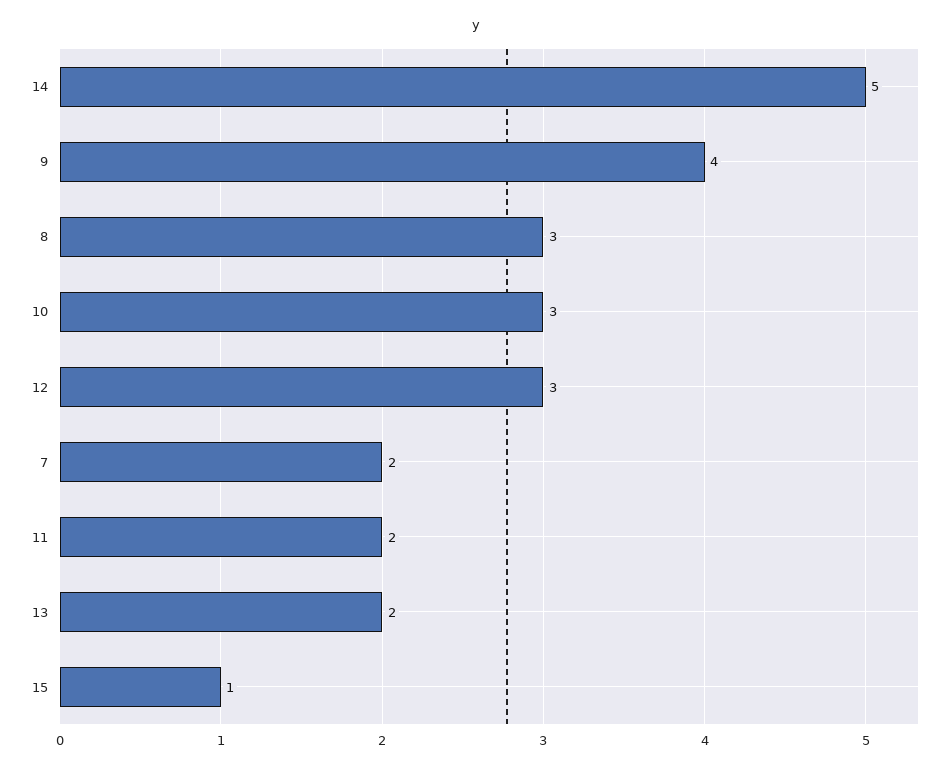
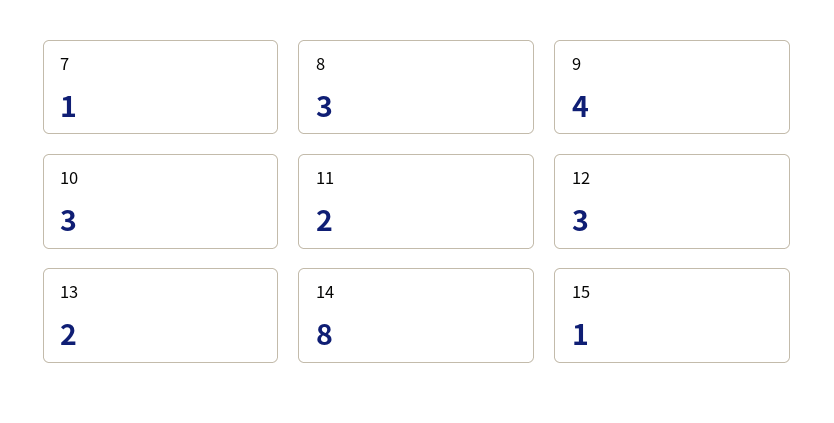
14: 5 -> 8
7: 2 -> 1

